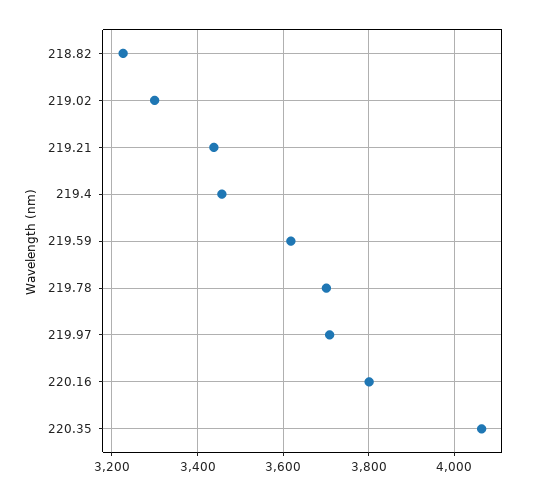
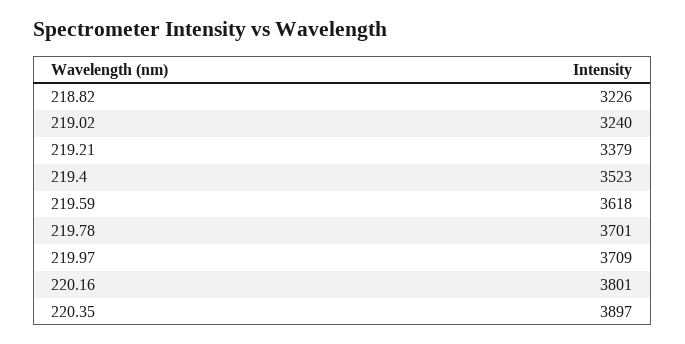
219.02: 3300 -> 3240
219.21: 3440 -> 3379
219.4: 3460 -> 3523
220.35: 4060 -> 3897

